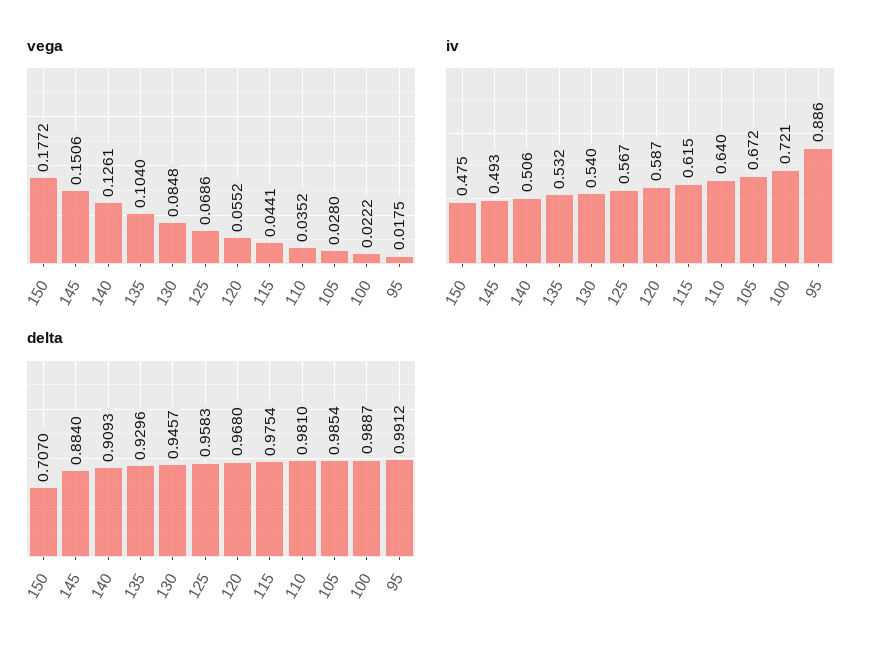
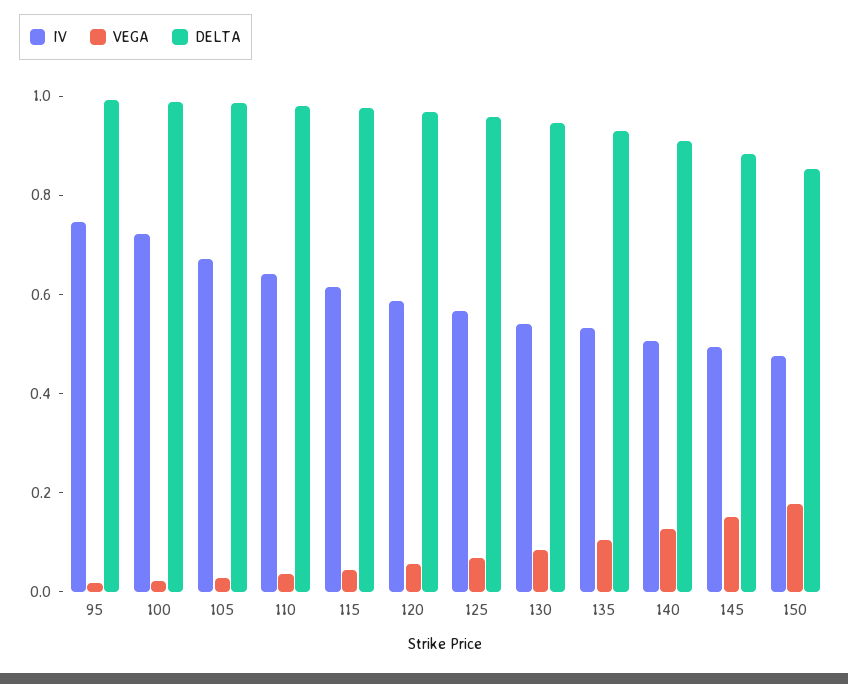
iv, 95: 0.886 -> 0.75
delta, 150: 0.707 -> 0.85

